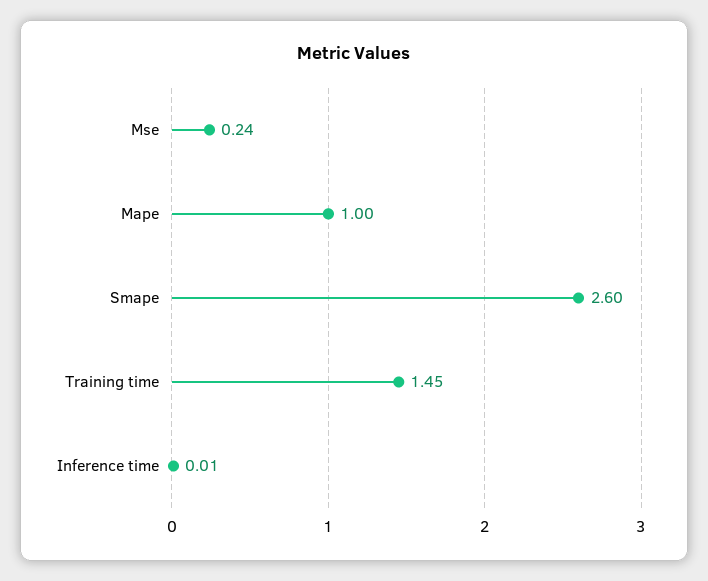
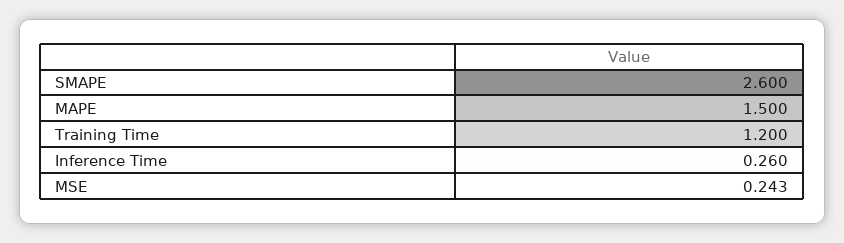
Mape: 1 -> 1.5
Training time: 1.45 -> 1.2
Inference time: 0.01 -> 0.26

